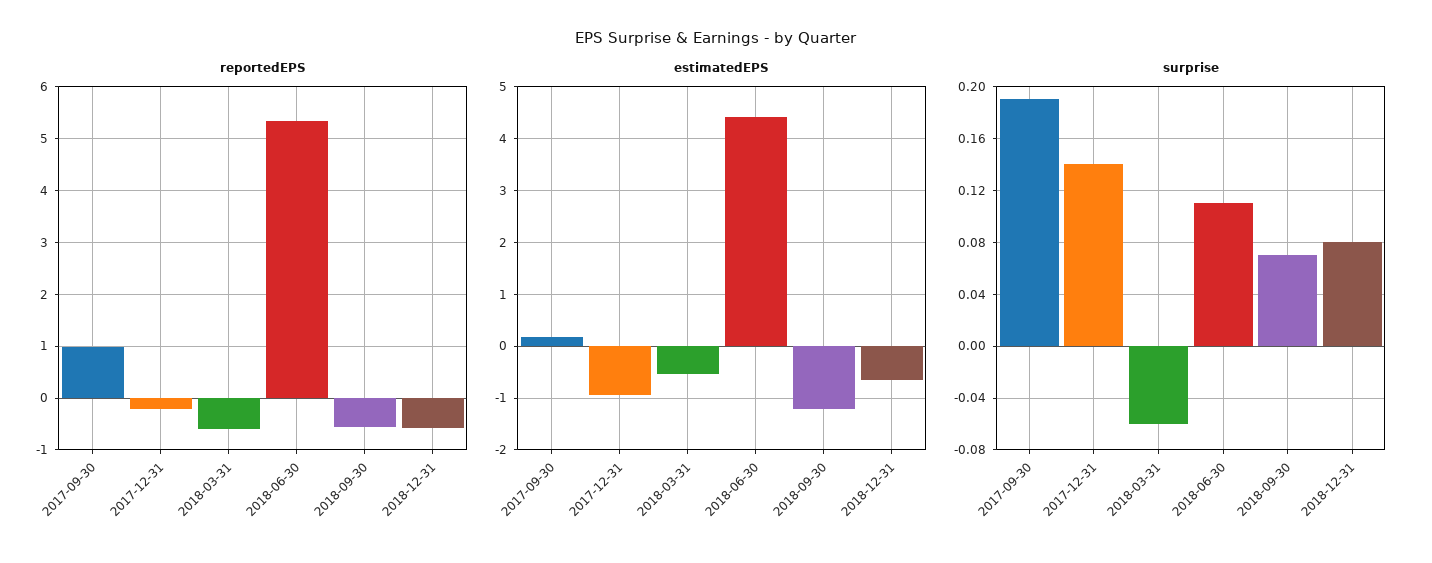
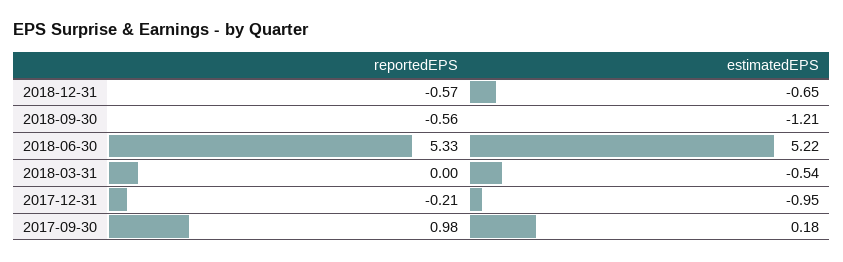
reportedEPS, 2018-03-31: -0.6 -> 0
estimatedEPS, 2018-06-30: 4.4 -> 5.22
surprise, 2017-09-30: 0.19 -> none
surprise, 2017-12-31: 0.14 -> none
surprise, 2018-03-31: -0.06 -> none
surprise, 2018-06-30: 0.11 -> none
surprise, 2018-09-30: 0.07 -> none
surprise, 2018-12-31: 0.08 -> none

